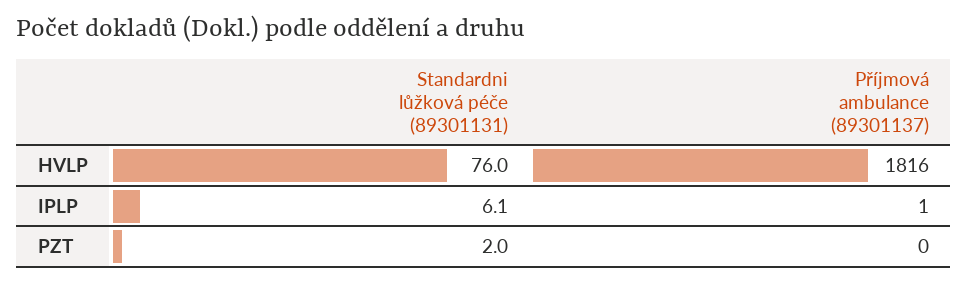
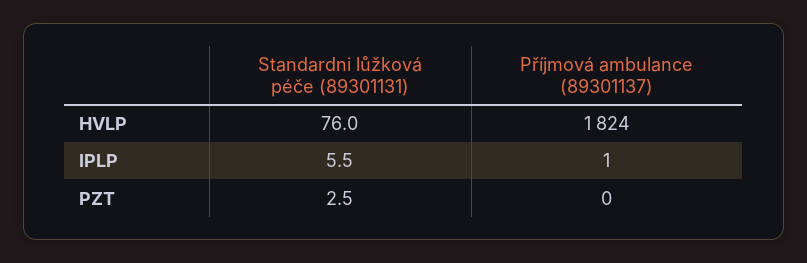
Příjmová ambulance (89301137), HVLP: 1816 -> 1824
Standardni lůžková péče (89301131), IPLP: 6.1 -> 5.5
Standardni lůžková péče (89301131), PZT: 2 -> 2.5

